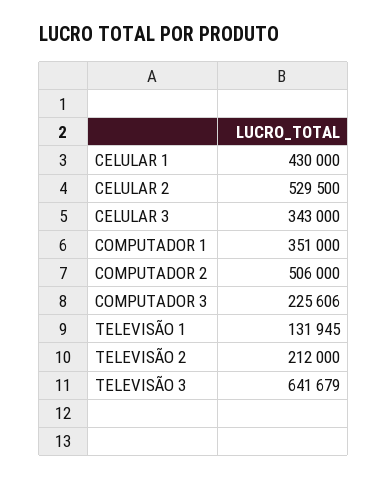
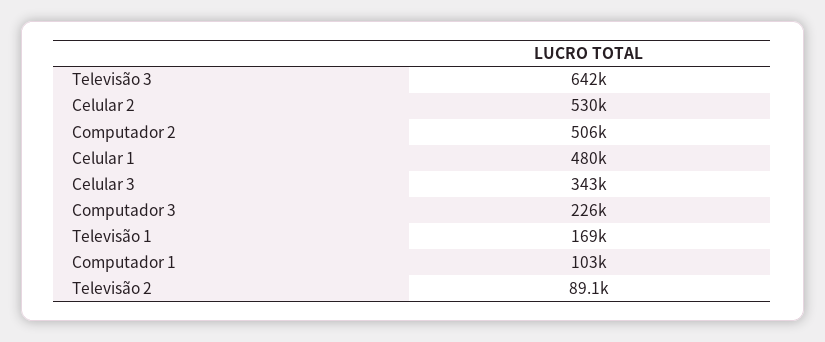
CELULAR 1: 430000 -> 480000
COMPUTADOR 1: 351000 -> 103000
TELEVISÃO 1: 131945 -> 169000
TELEVISÃO 2: 212000 -> 89100

